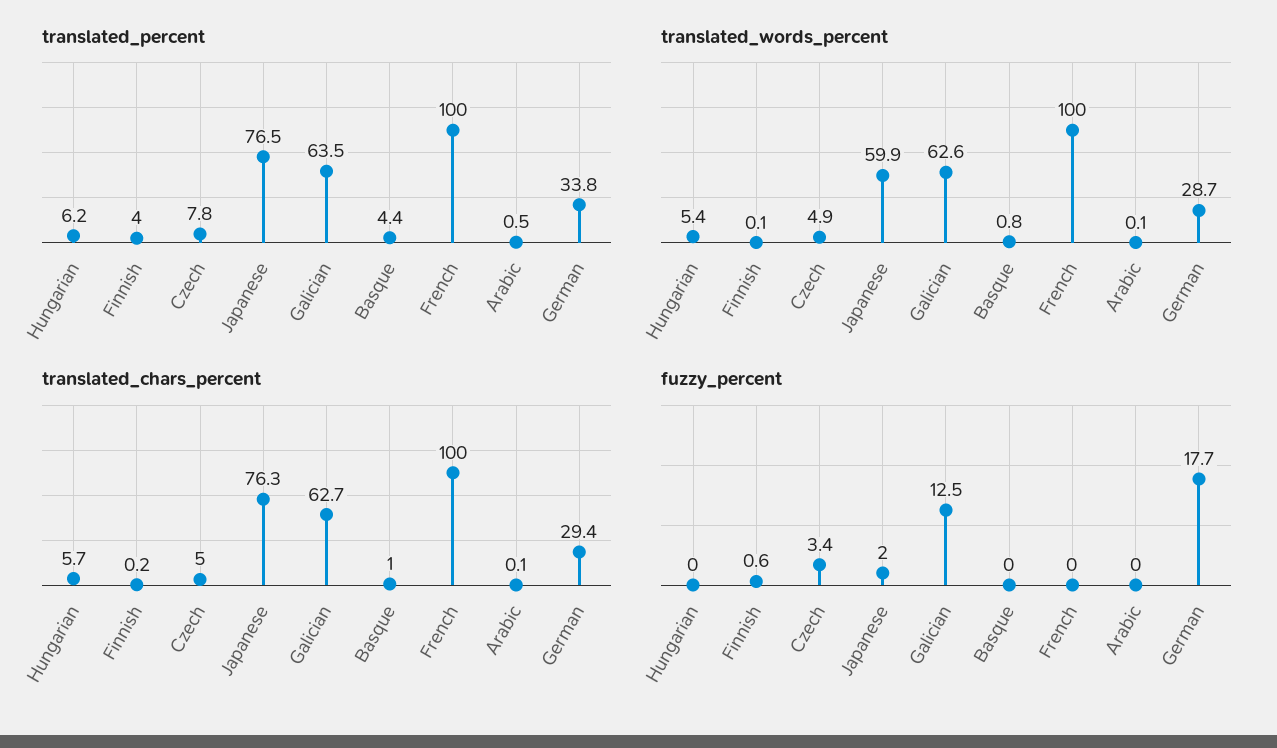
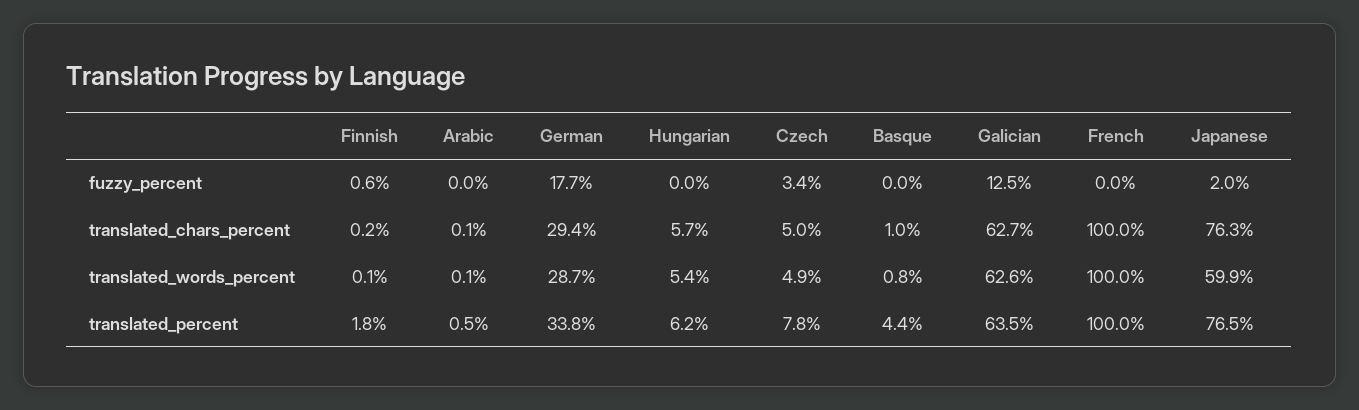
translated_percent, Finnish: 4 -> 1.8

